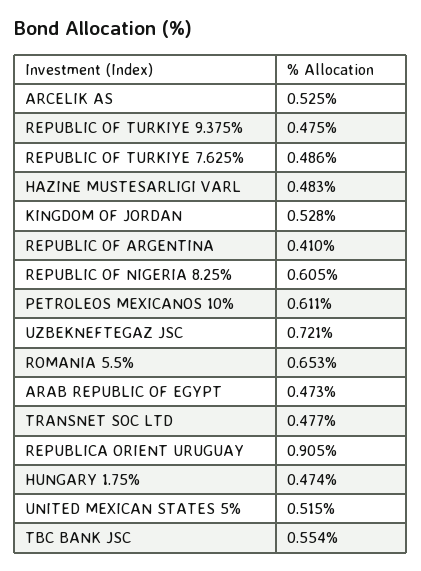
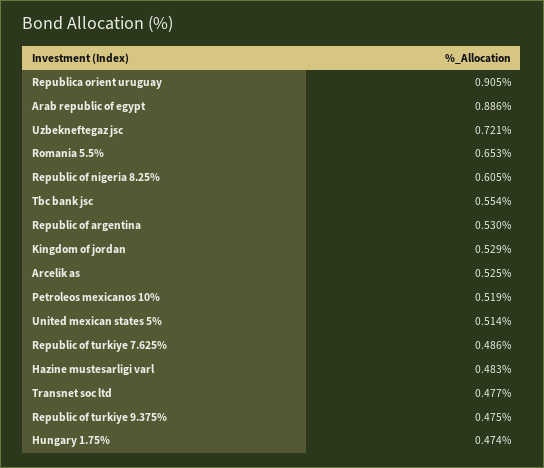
KINGDOM OF JORDAN: 0.528 -> 0.529
REPUBLIC OF ARGENTINA: 0.41 -> 0.53
PETROLEOS MEXICANOS 10%: 0.611 -> 0.519
ARAB REPUBLIC OF EGYPT: 0.473 -> 0.886
UNITED MEXICAN STATES 5%: 0.515 -> 0.514

